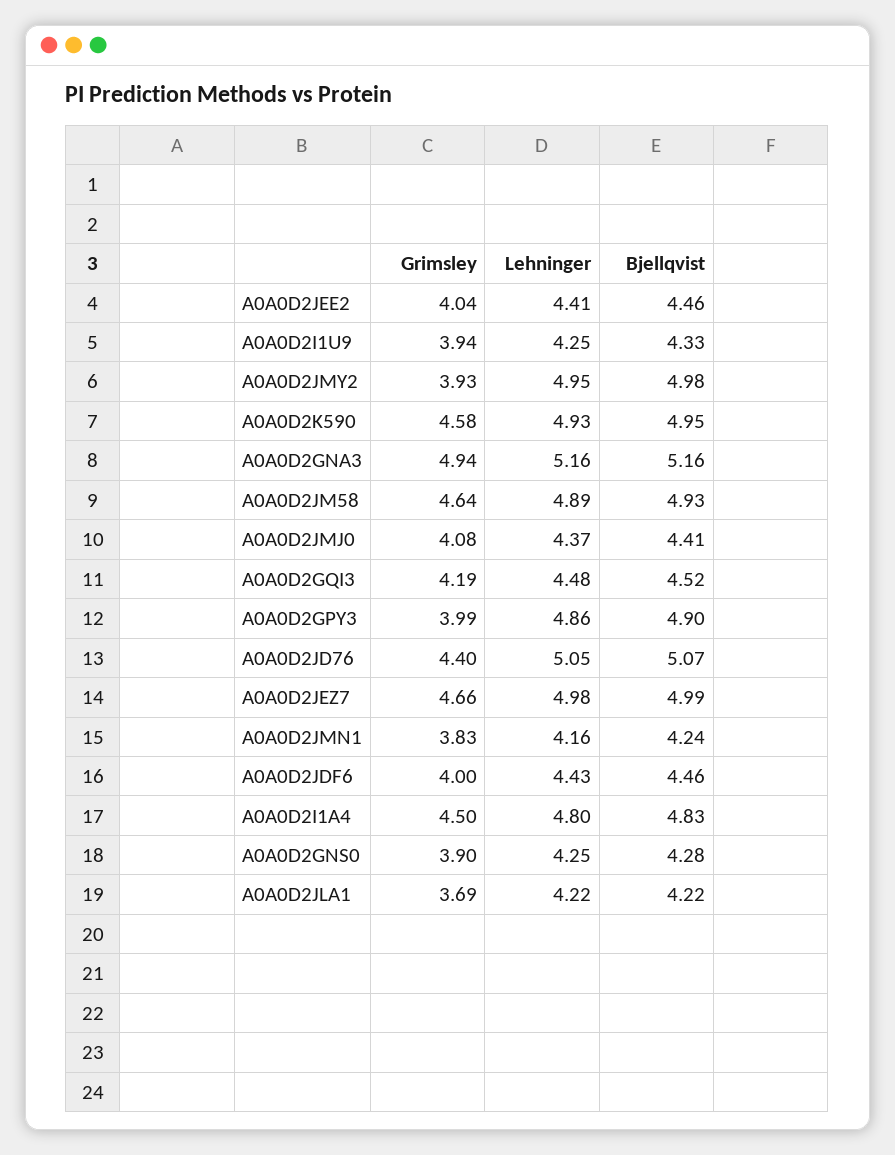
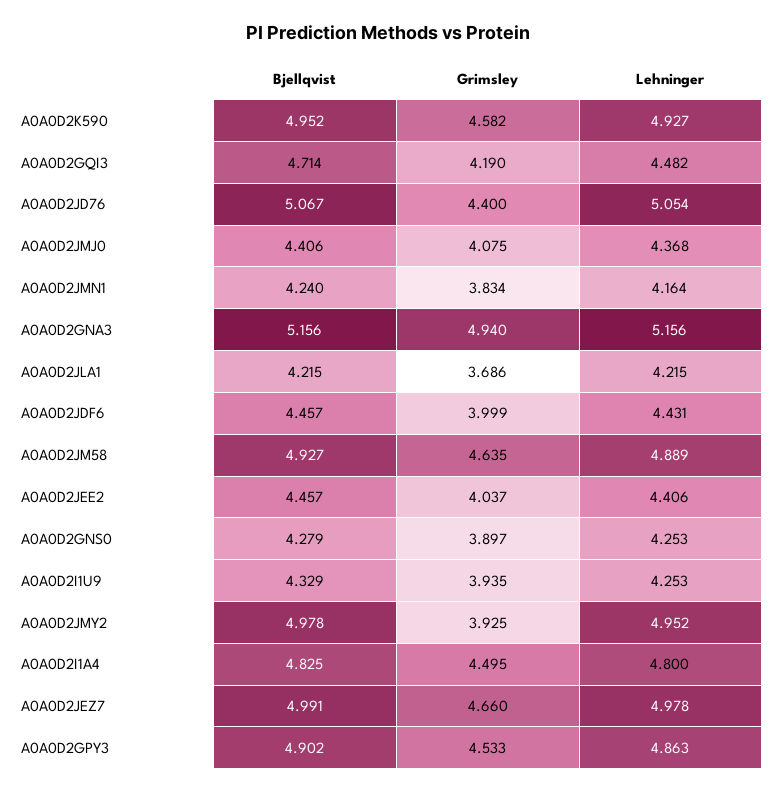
Bjellqvist, A0A0D2GQI3: 4.52 -> 4.714
Grimsley, A0A0D2GPY3: 3.99 -> 4.533

